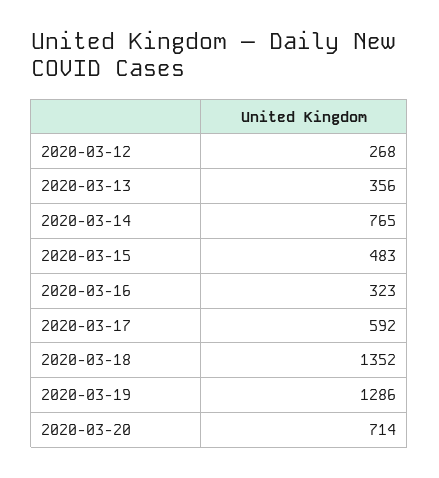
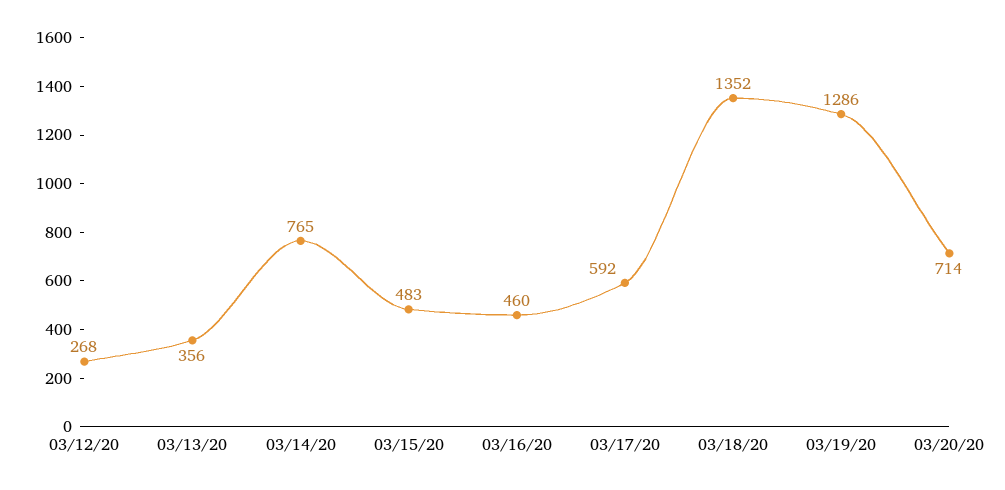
2020-03-16: 323 -> 460

